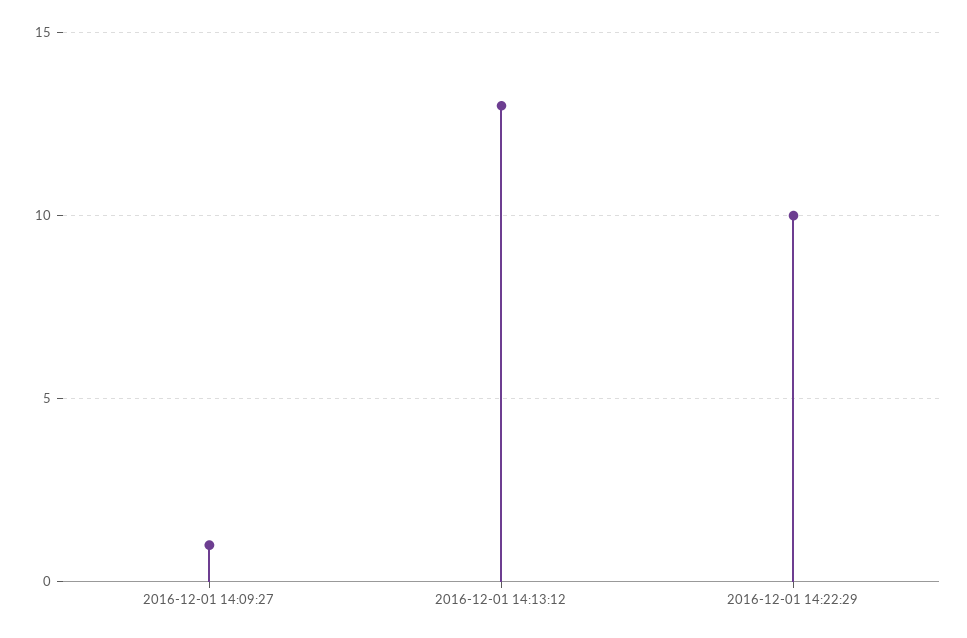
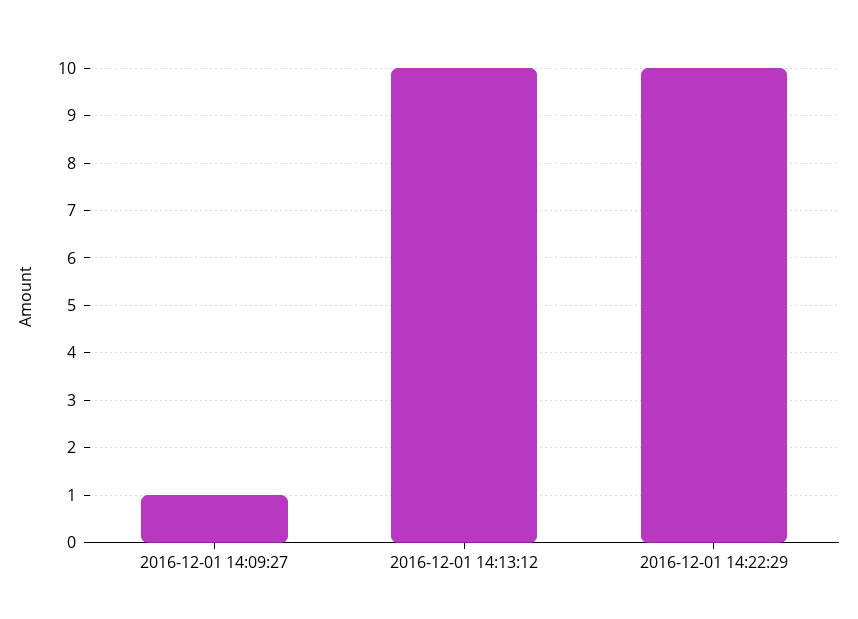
2016-12-01 14:13:12: 13 -> 10

